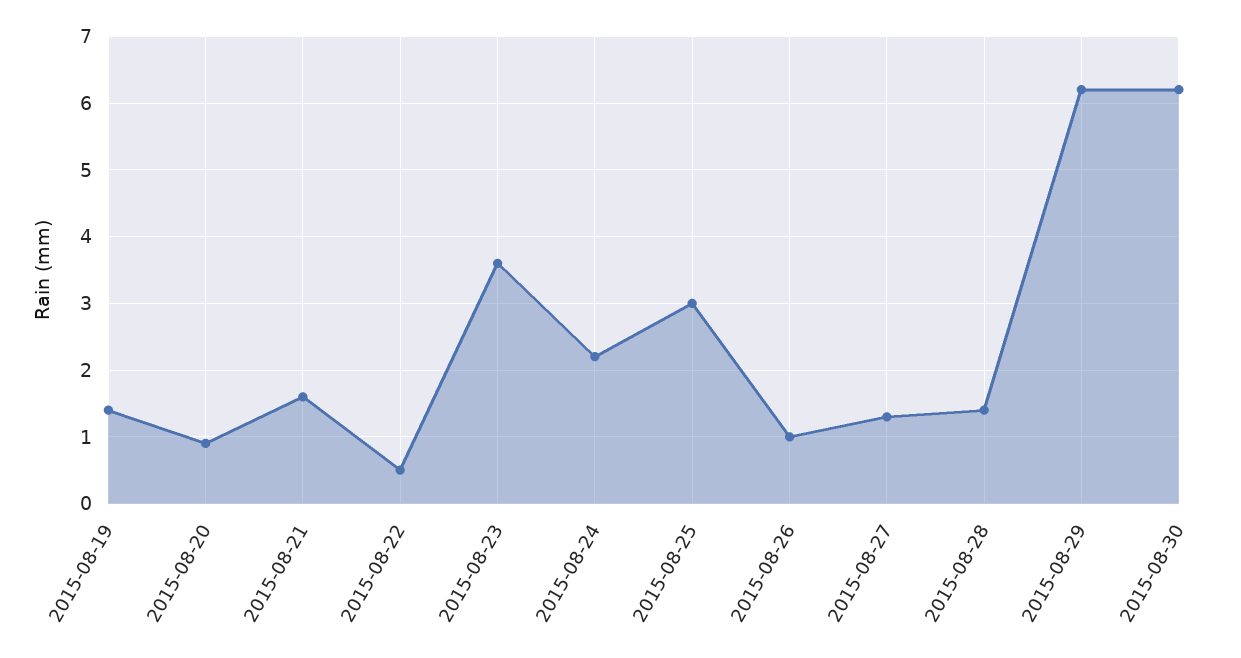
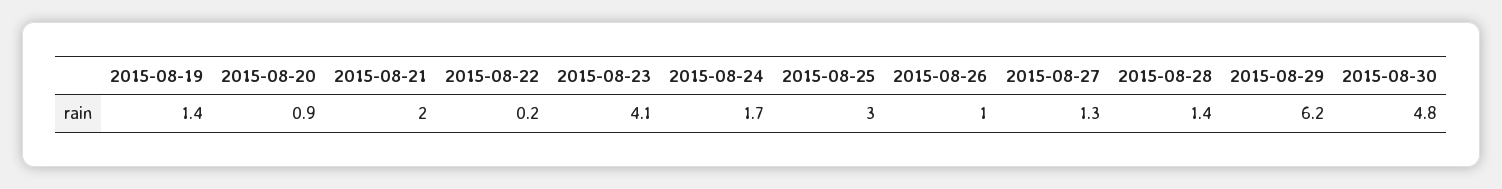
2015-08-21: 1.6 -> 2
2015-08-22: 0.5 -> 0.2
2015-08-23: 3.6 -> 4.1
2015-08-24: 2.2 -> 1.7
2015-08-30: 6.2 -> 4.8

